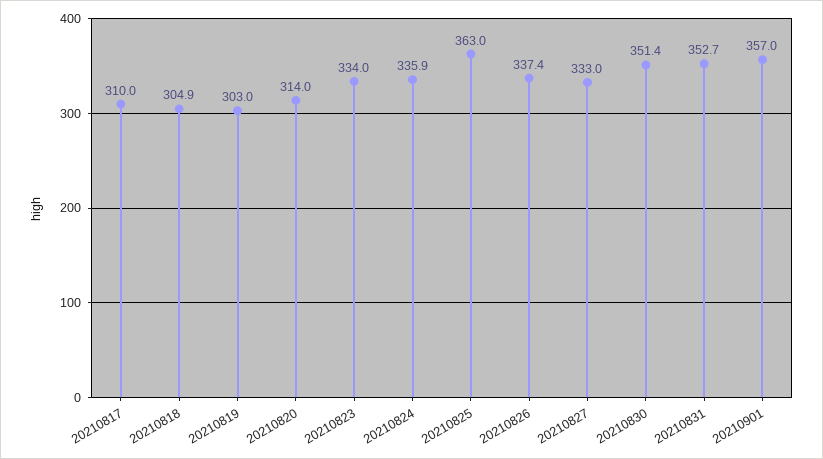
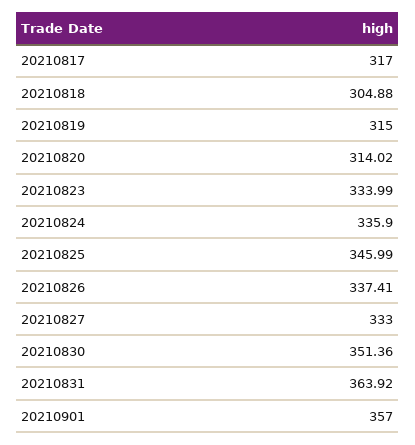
20210817: 310 -> 317
20210819: 303 -> 315
20210825: 363 -> 345.99
20210831: 352.7 -> 363.92

